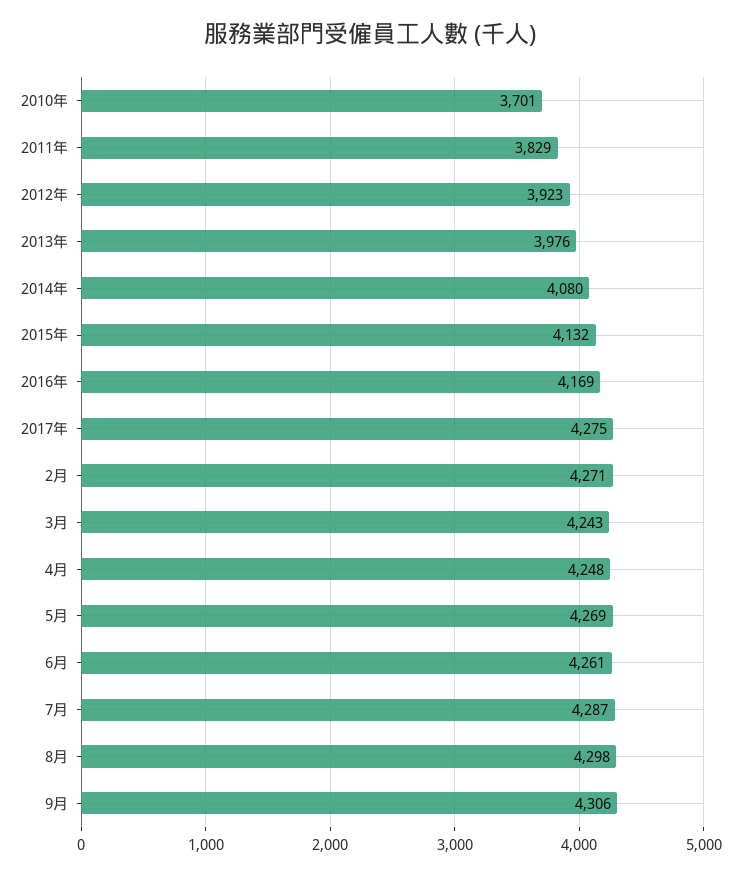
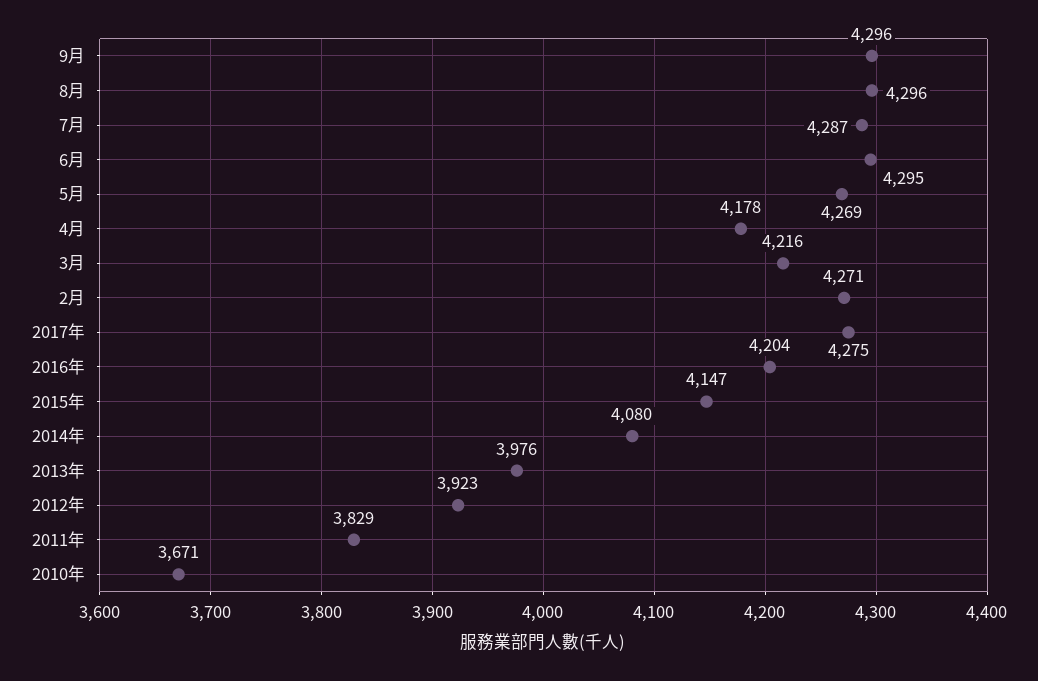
2010年: 3701 -> 3671
2015年: 4132 -> 4147
2016年: 4169 -> 4204
3月: 4243 -> 4216
4月: 4248 -> 4178
6月: 4261 -> 4295
8月: 4298 -> 4296
9月: 4306 -> 4296

